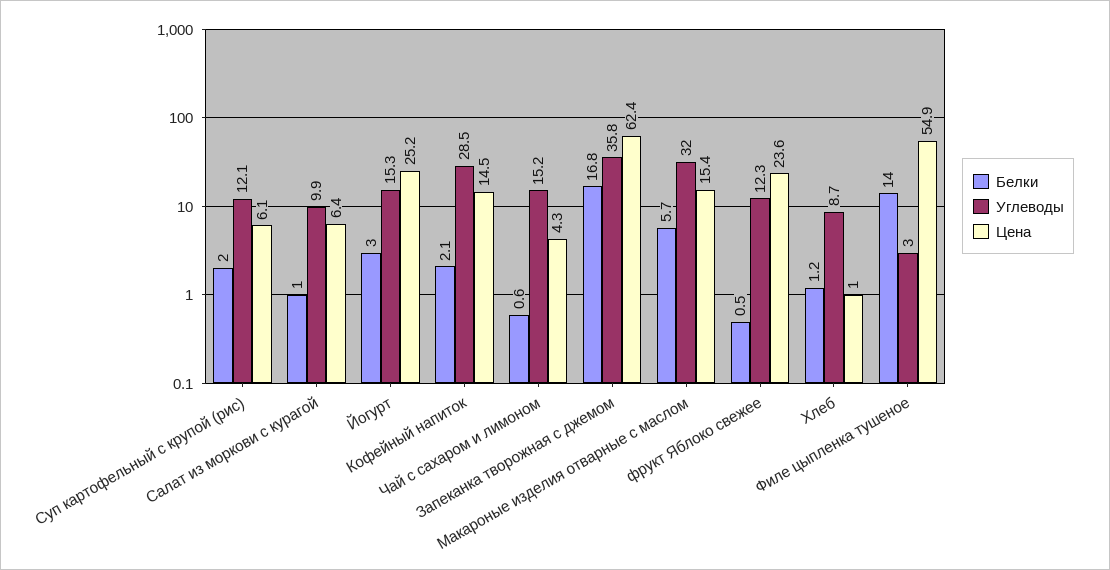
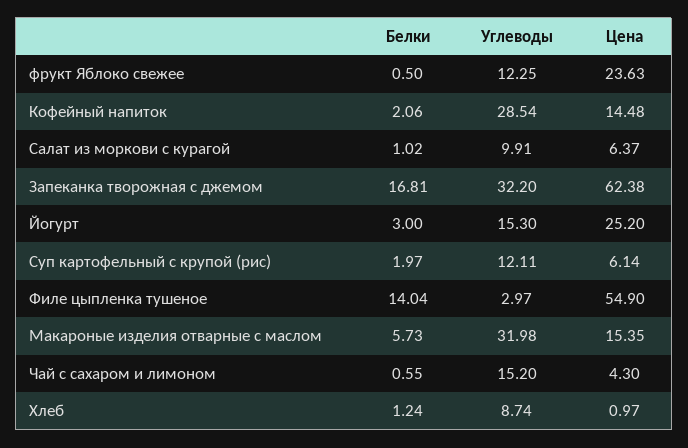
Углеводы, Запеканка творожная с джемом: 35.8 -> 32.2

